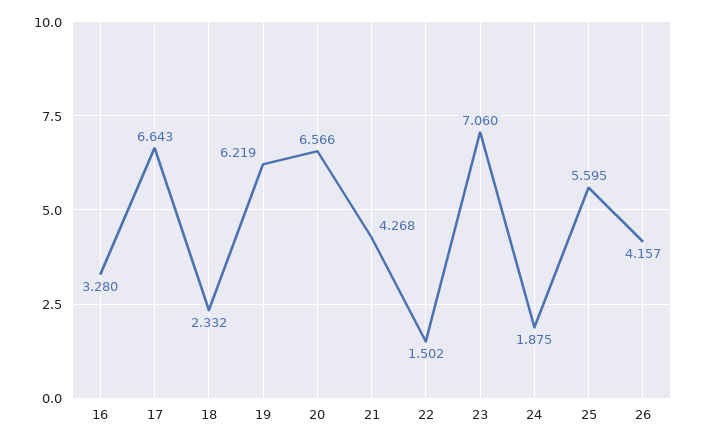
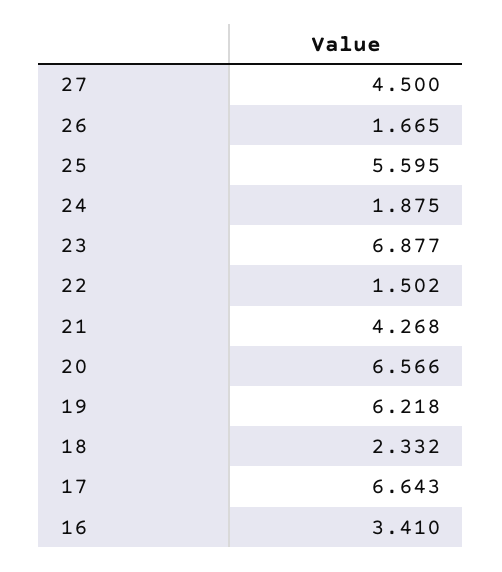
16: 3.28 -> 3.41
19: 6.219 -> 6.218
23: 7.06 -> 6.877
26: 4.157 -> 1.665
27: none -> 4.5

